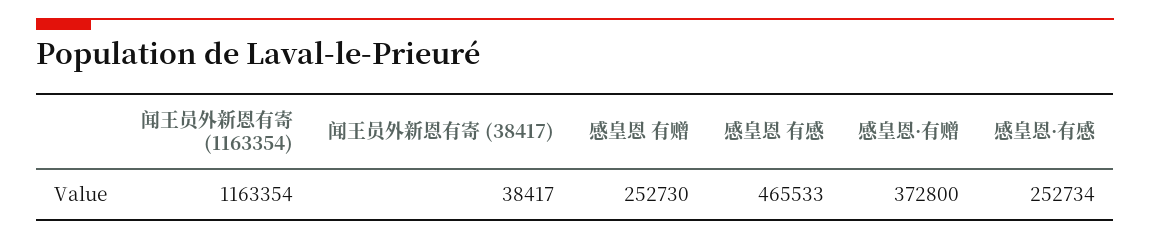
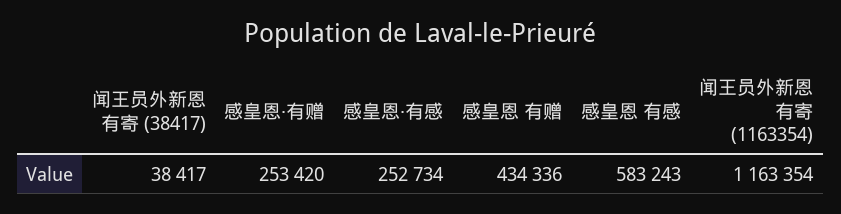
感皇恩 有赠: 252730 -> 434336
感皇恩 有感: 465533 -> 583243
感皇恩·有赠: 372800 -> 253420

